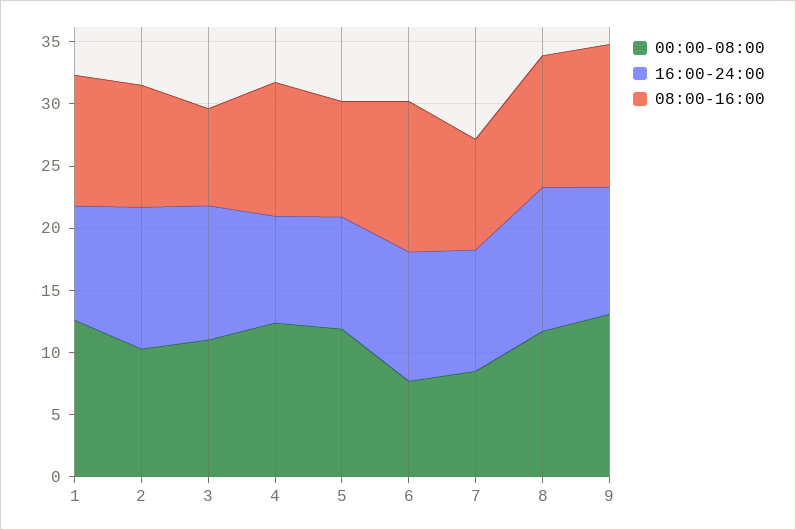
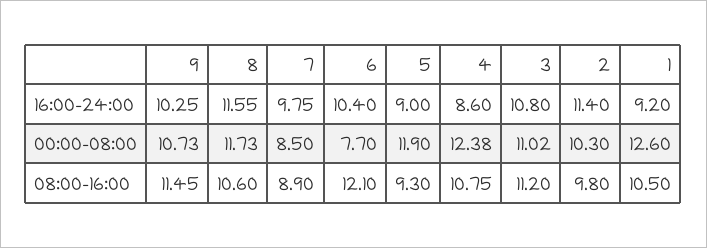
08:00-16:00, 3: 8 -> 11.2
00:00-08:00, 9: 13 -> 10.73

